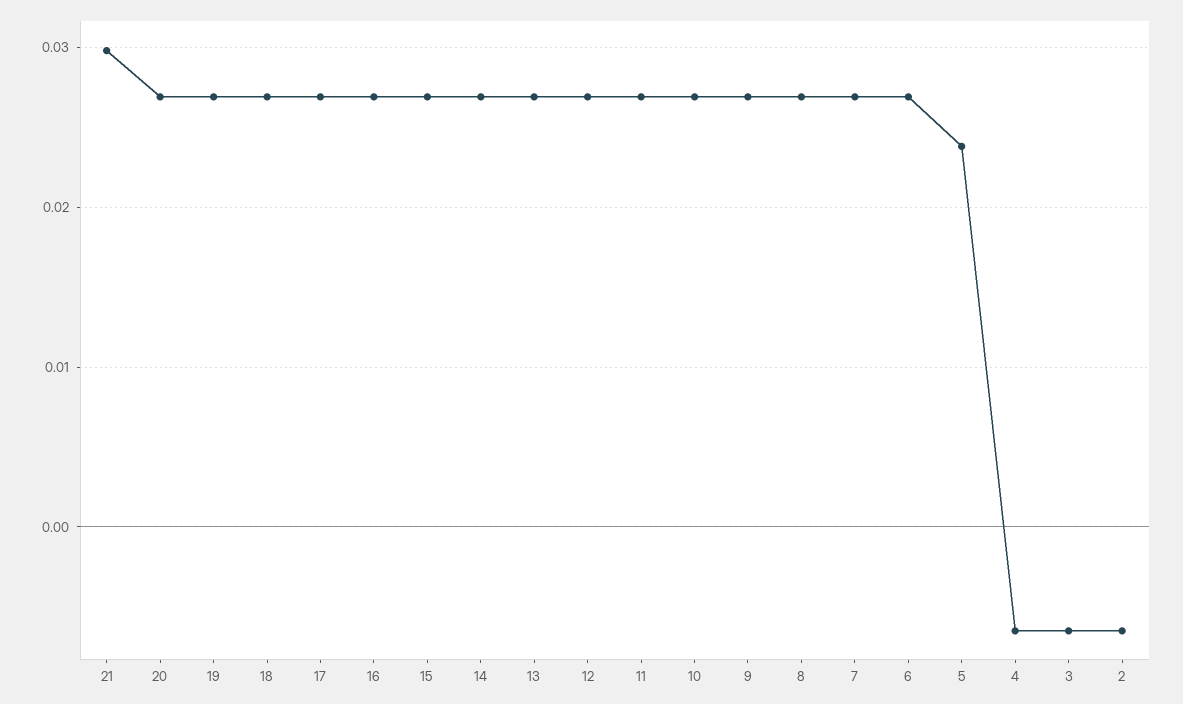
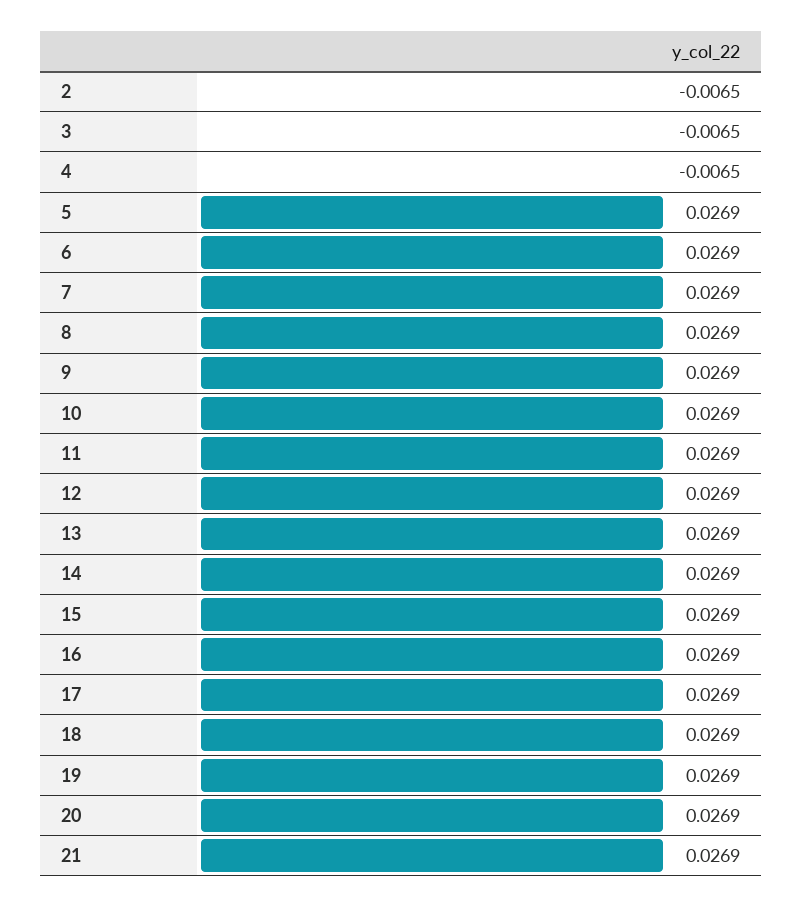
21: 0.03 -> 0.0269
5: 0.024 -> 0.0269

